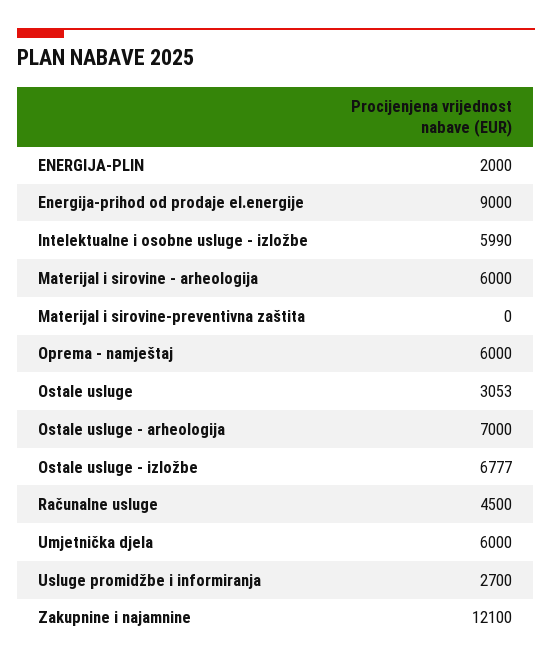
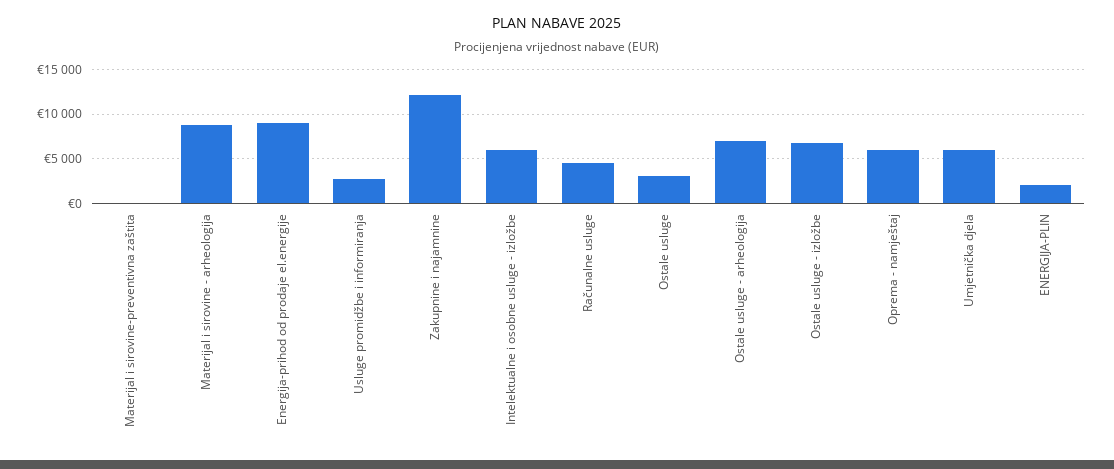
Materijal i sirovine - arheologija: 6000 -> 9000

